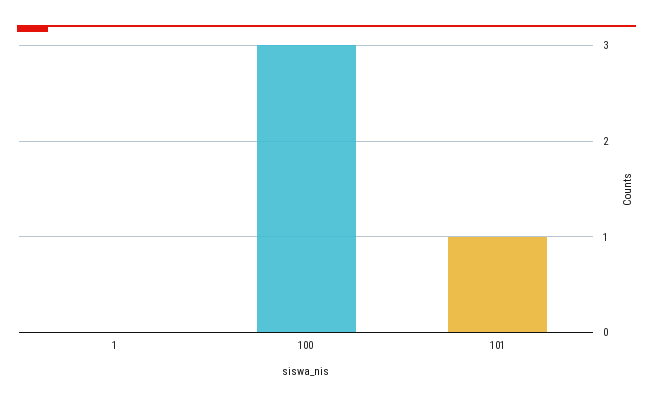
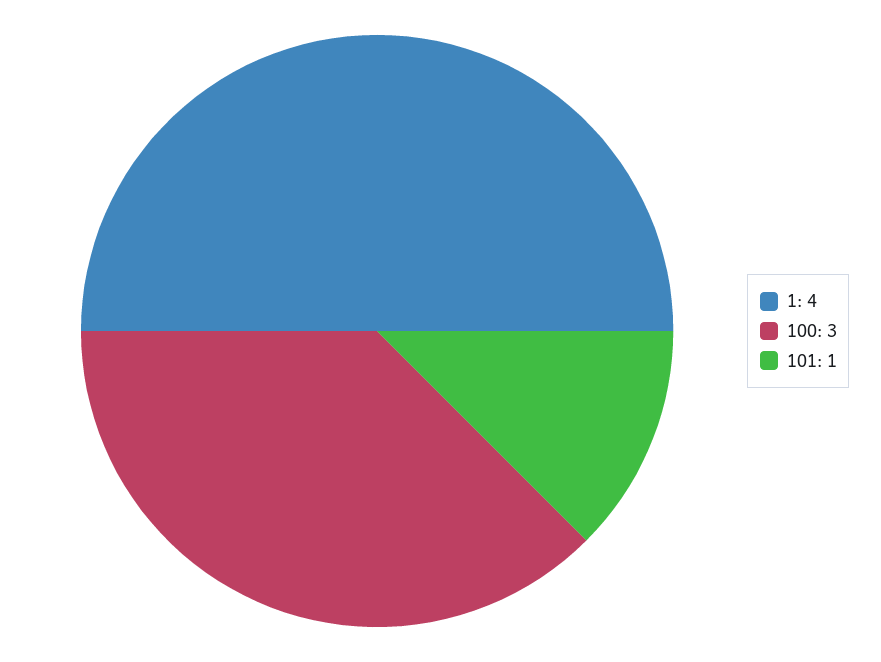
1: 0 -> 4

